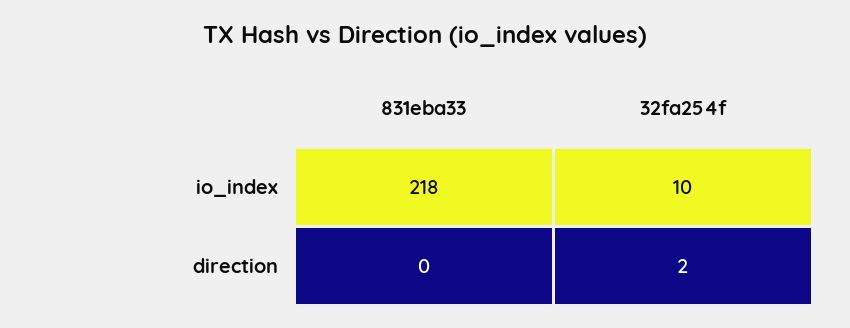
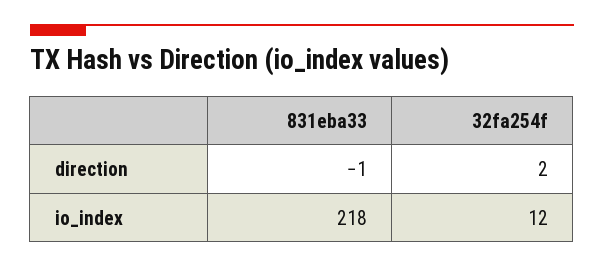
32fa254f, io_index: 10 -> 12
831eba33, direction: 0 -> -1

